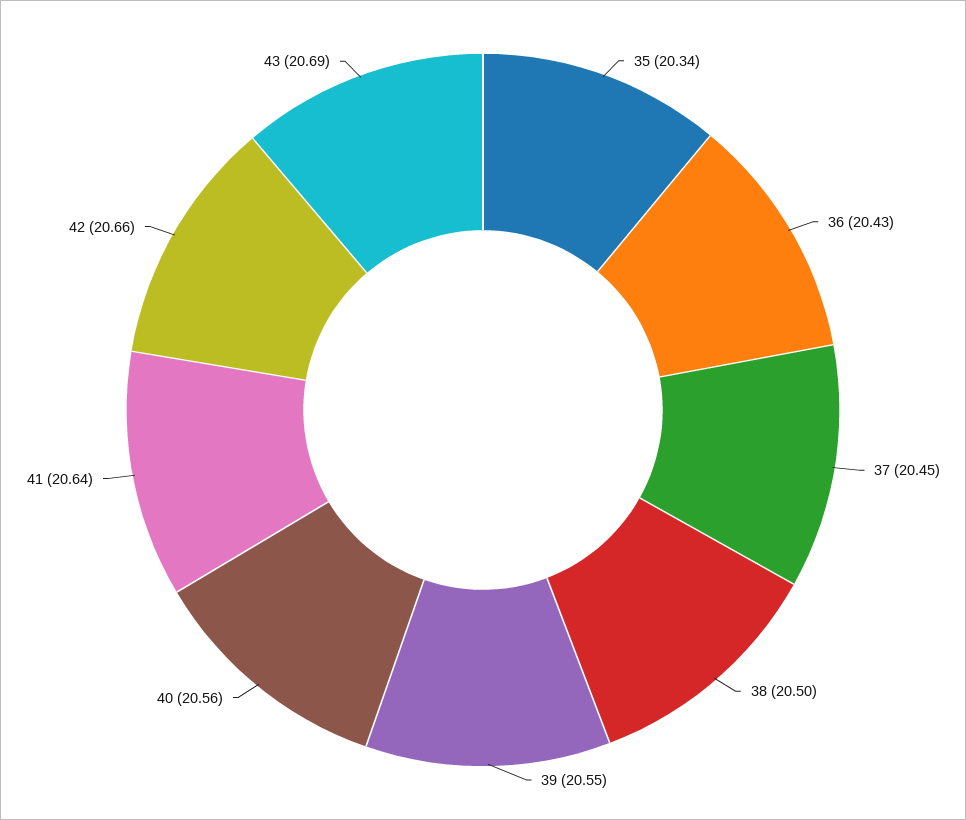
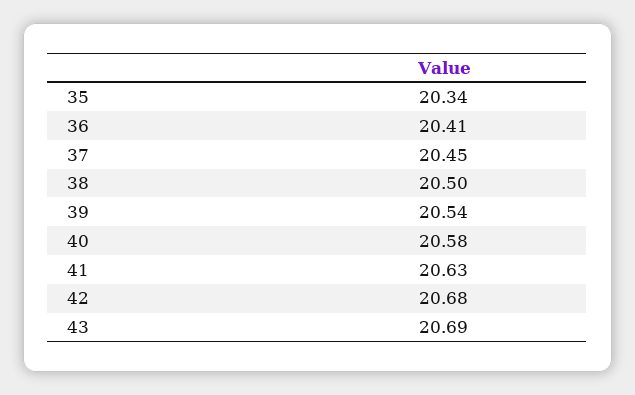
36: 20.43 -> 20.41
39: 20.55 -> 20.54
40: 20.56 -> 20.58
41: 20.64 -> 20.63
42: 20.66 -> 20.68

